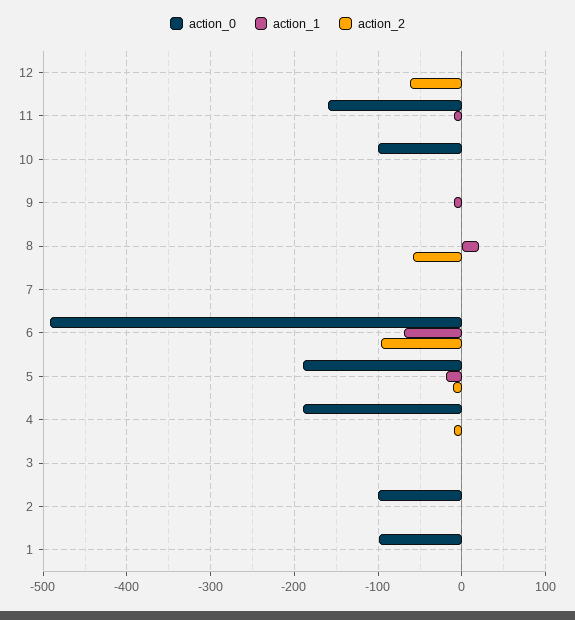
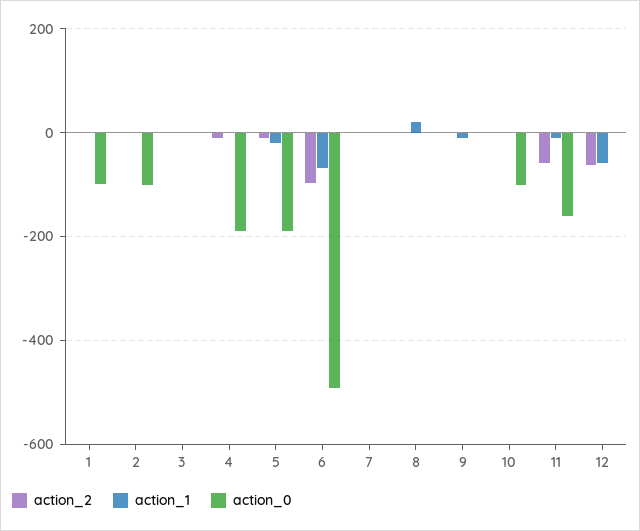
action_1, 12: 0 -> -60
action_2, 11: 0 -> -60
action_2, 8: -60 -> 0

